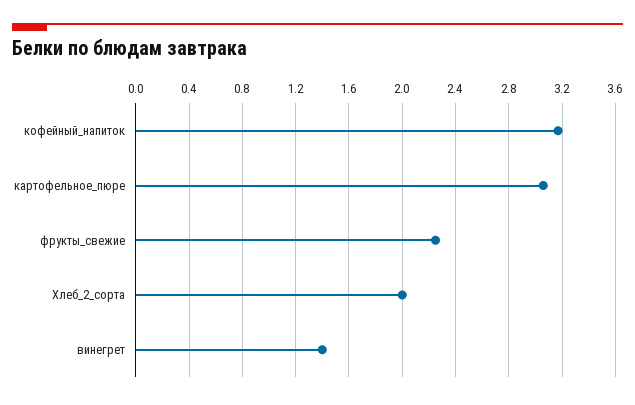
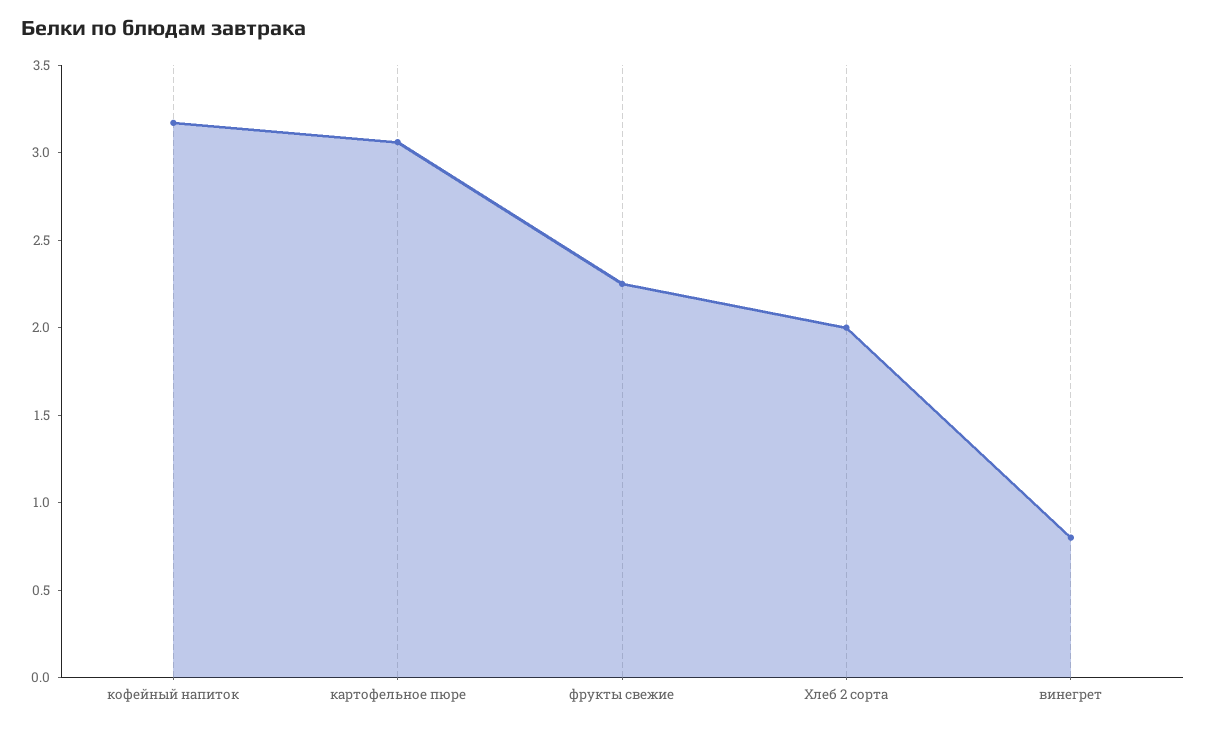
винегрет: 1.4 -> 0.8

